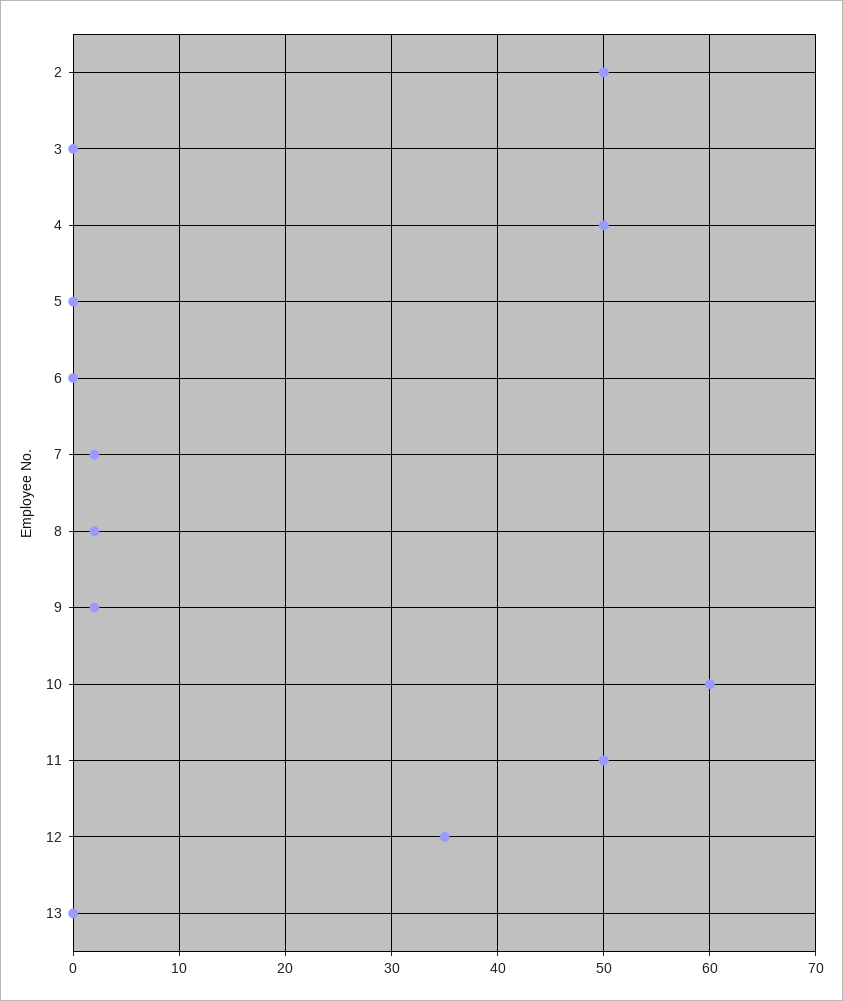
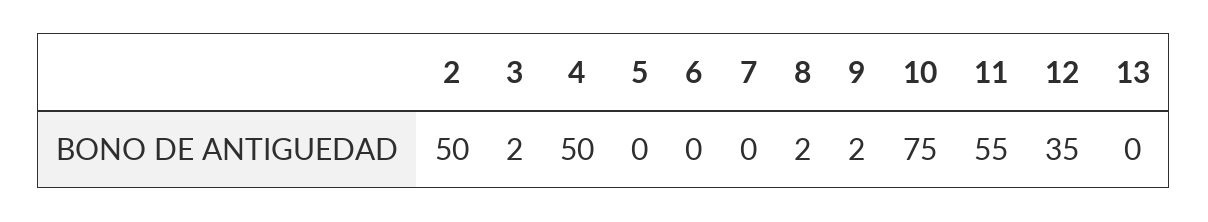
3: 0 -> 2
7: 2 -> 0
10: 60 -> 75
11: 50 -> 55

